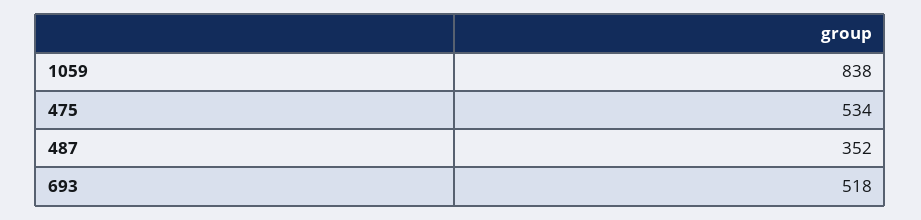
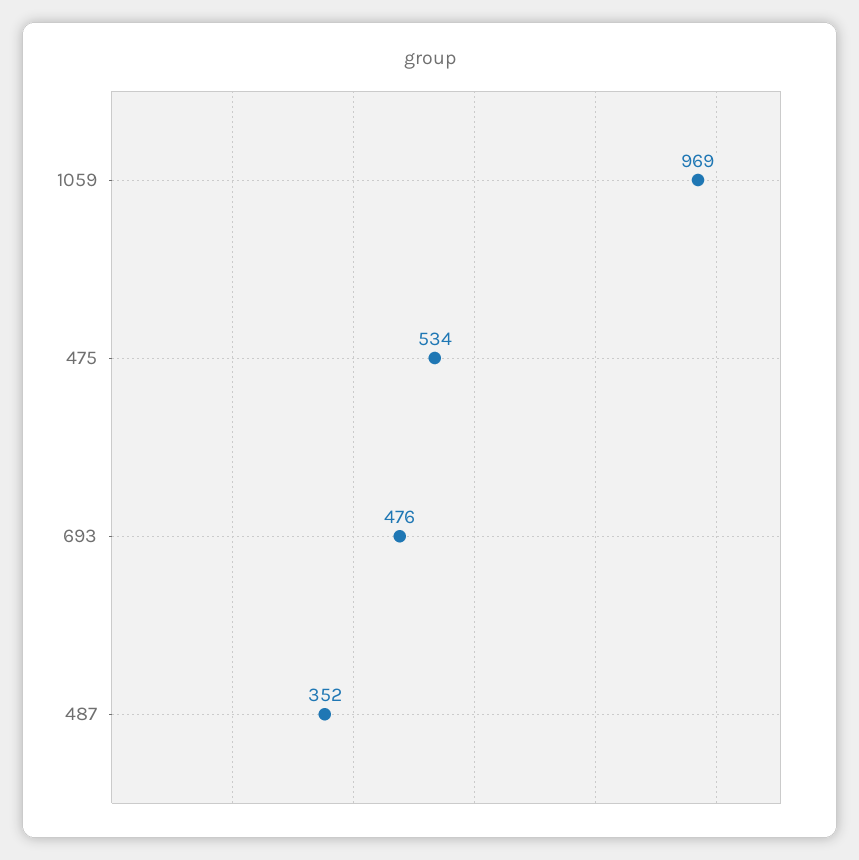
1059: 838 -> 969
693: 518 -> 476

